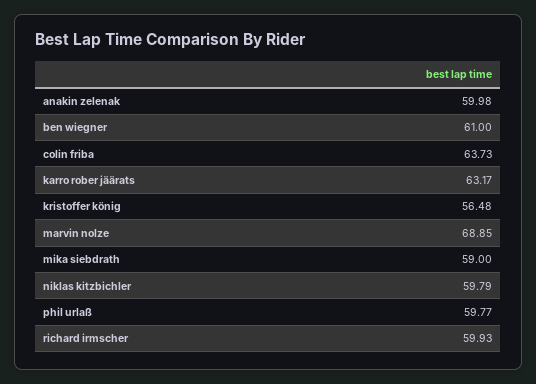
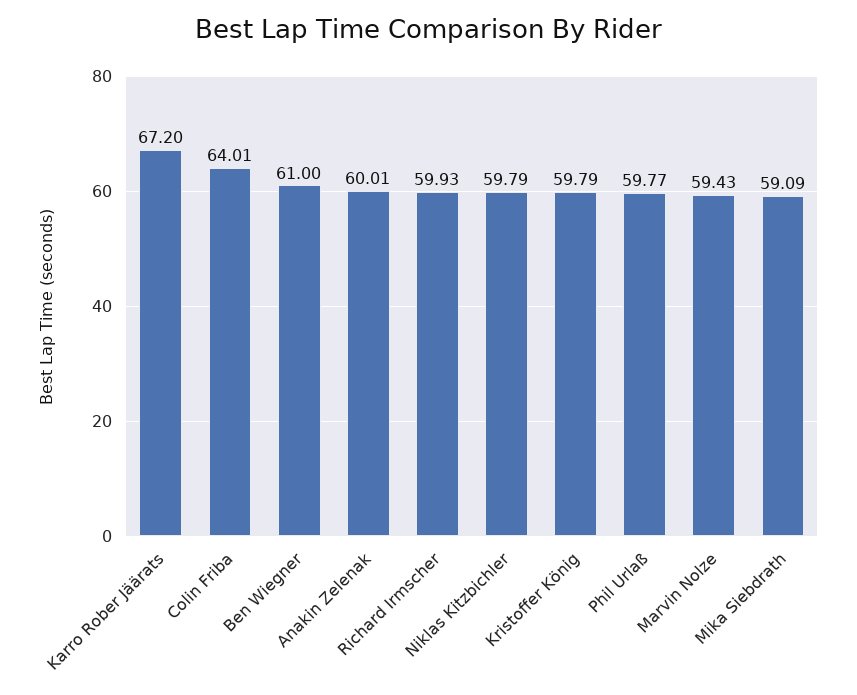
anakin zelenak: 59.98 -> 60.01
colin friba: 63.73 -> 64.01
karro rober jäärats: 63.17 -> 67.2
kristoffer könig: 56.48 -> 59.79
marvin nolze: 68.85 -> 59.43
mika siebdrath: 59 -> 59.09

